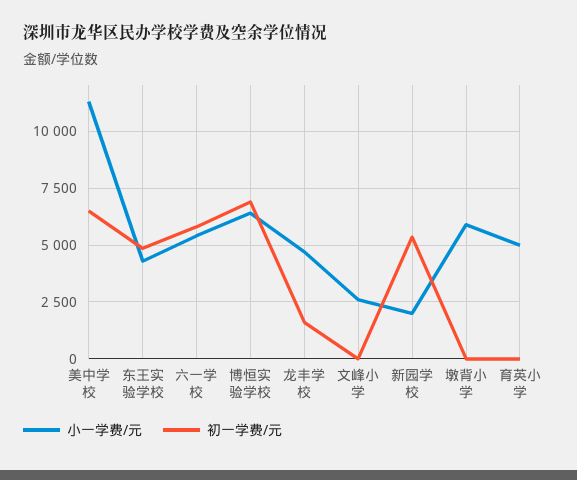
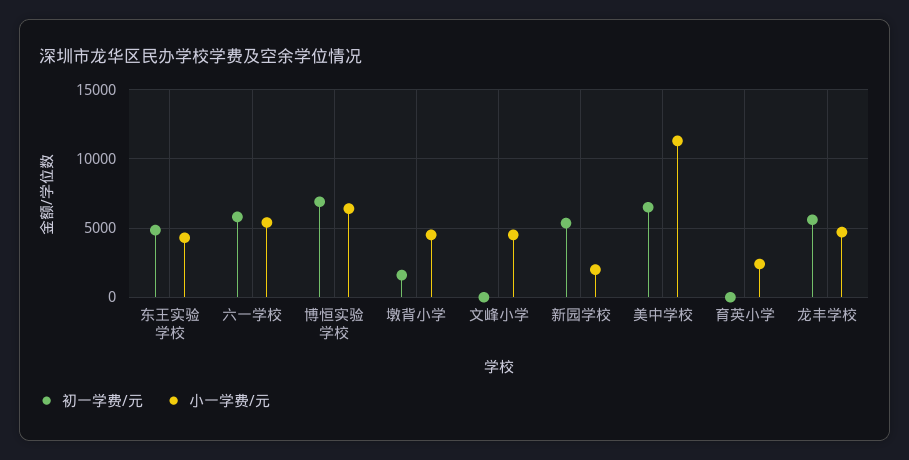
初一学费/元, 龙丰学校: 1500 -> 5500
小一学费/元, 文峰小学: 2500 -> 4500
小一学费/元, 墩背小学: 6000 -> 4500
初一学费/元, 墩背小学: 0 -> 1500
小一学费/元, 育英小学: 5000 -> 2500

